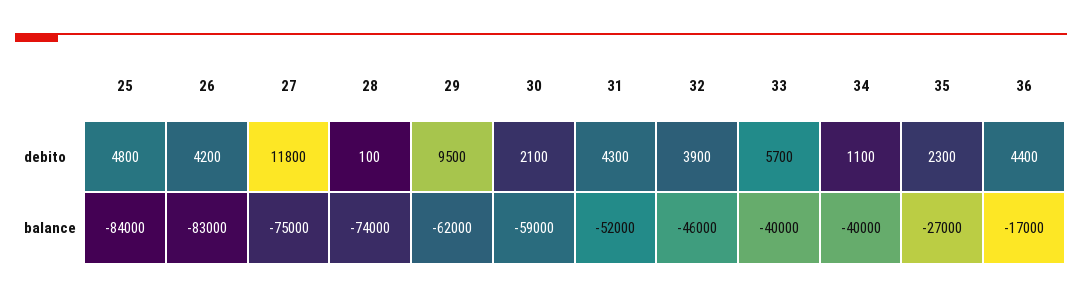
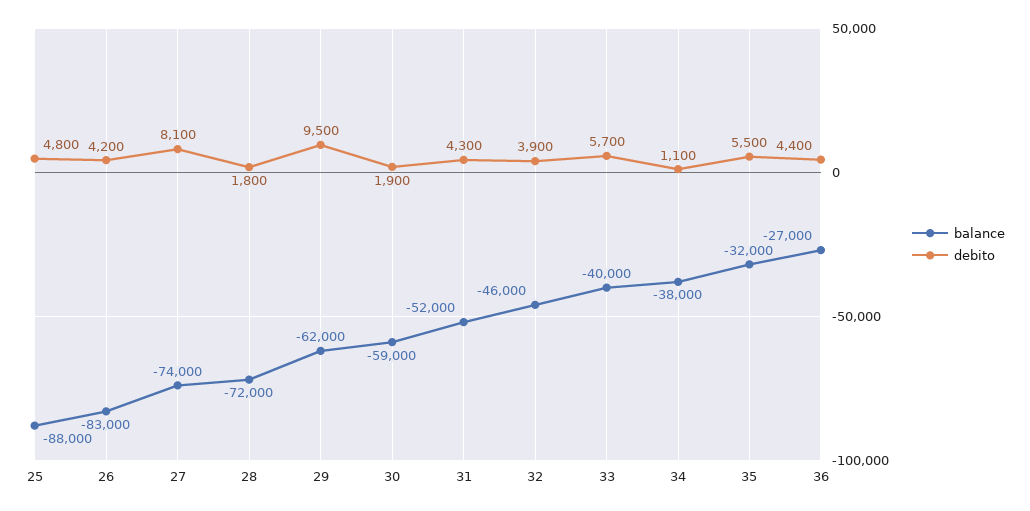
debito, 27: 11800 -> 8100
debito, 28: 100 -> 1800
debito, 30: 2100 -> 1900
debito, 35: 2300 -> 5500
balance, 25: -84000 -> -88000
balance, 27: -75000 -> -74000
balance, 28: -74000 -> -72000
balance, 34: -40000 -> -38000
balance, 35: -27000 -> -32000
balance, 36: -17000 -> -27000

